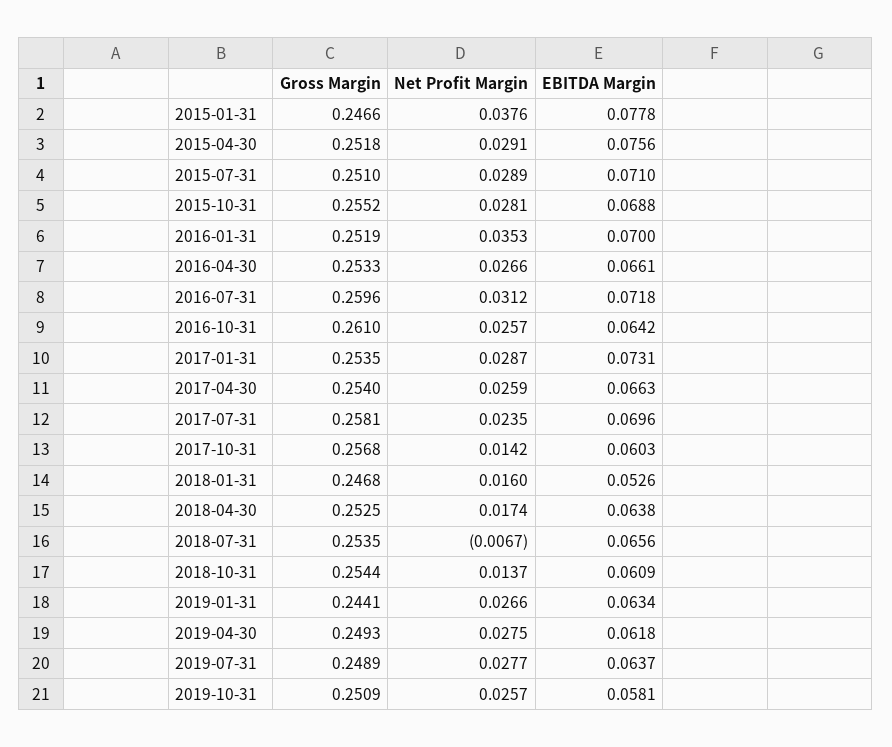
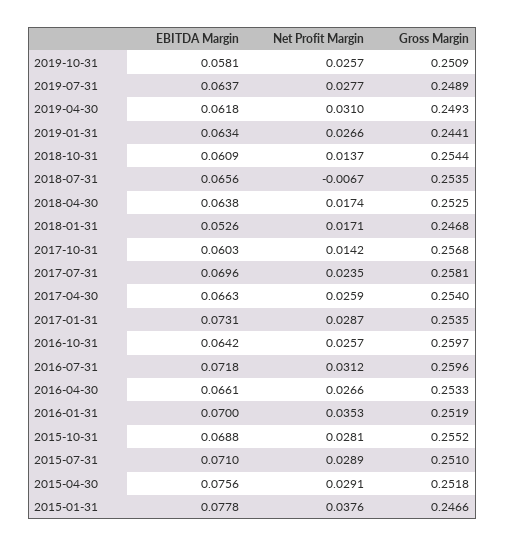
Gross Margin, 2016-10-31: 0.261 -> 0.2597
Net Profit Margin, 2018-01-31: 0.016 -> 0.0171
Net Profit Margin, 2019-04-30: 0.0275 -> 0.031

